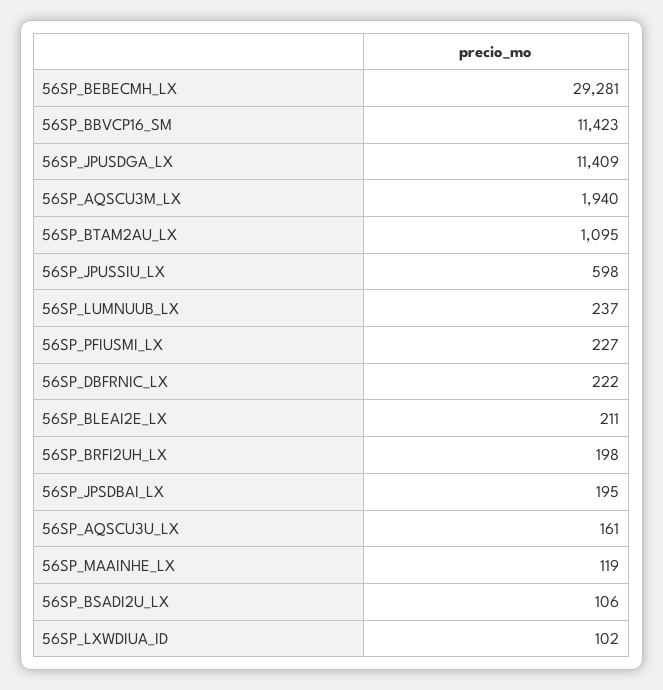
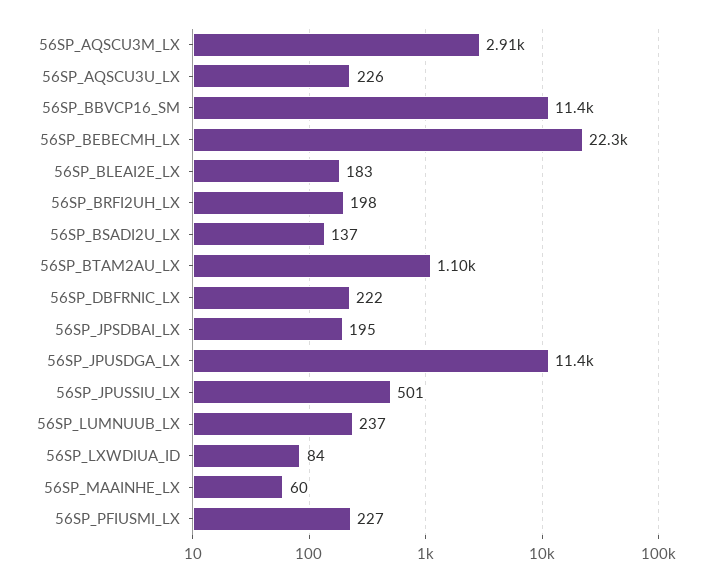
56SP_BEBECMH_LX: 29281 -> 22300
56SP_AQSCU3M_LX: 1940 -> 2910
56SP_JPUSSIU_LX: 598 -> 501
56SP_BLEAI2E_LX: 211 -> 183
56SP_AQSCU3U_LX: 161 -> 226
56SP_MAAINHE_LX: 119 -> 60
56SP_BSADI2U_LX: 106 -> 137
56SP_LXWDIUA_ID: 102 -> 84

